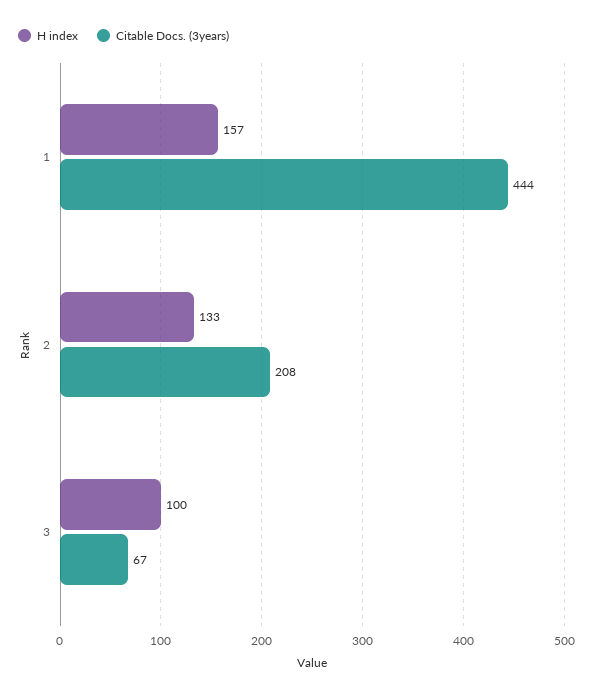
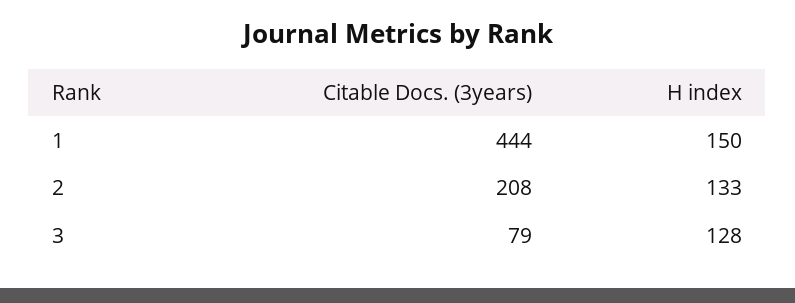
H index, 1: 157 -> 150
H index, 3: 100 -> 128
Citable Docs. (3years), 3: 67 -> 79

